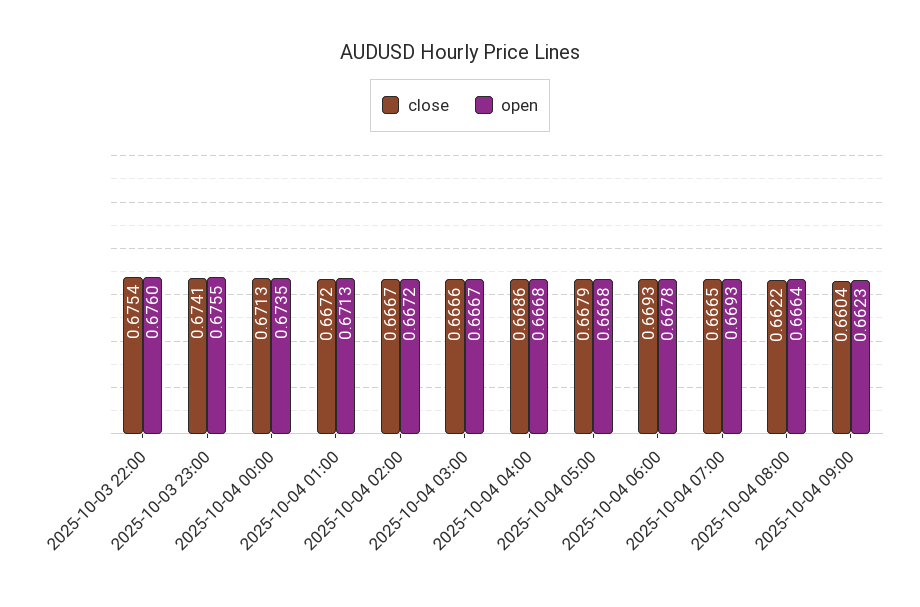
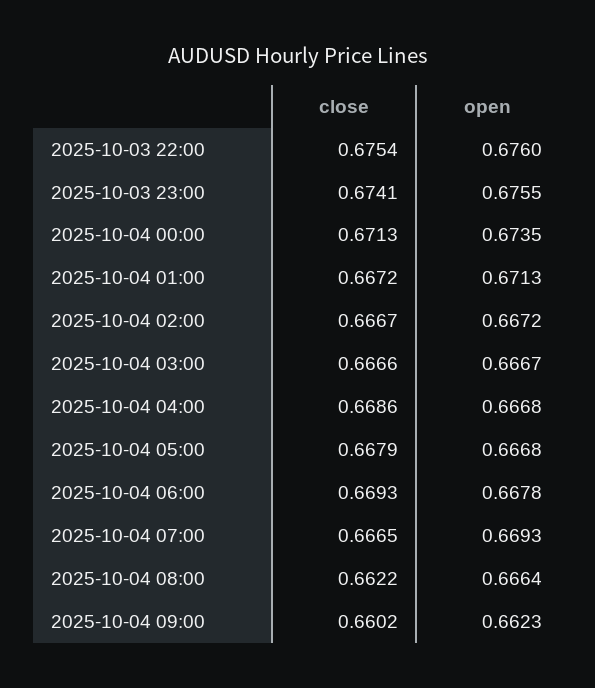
close, 2025-10-04 09:00: 0.6604 -> 0.6602

